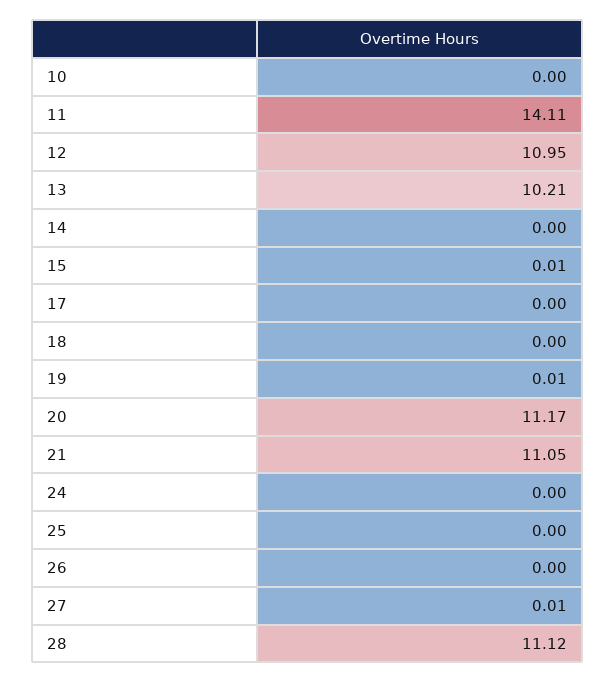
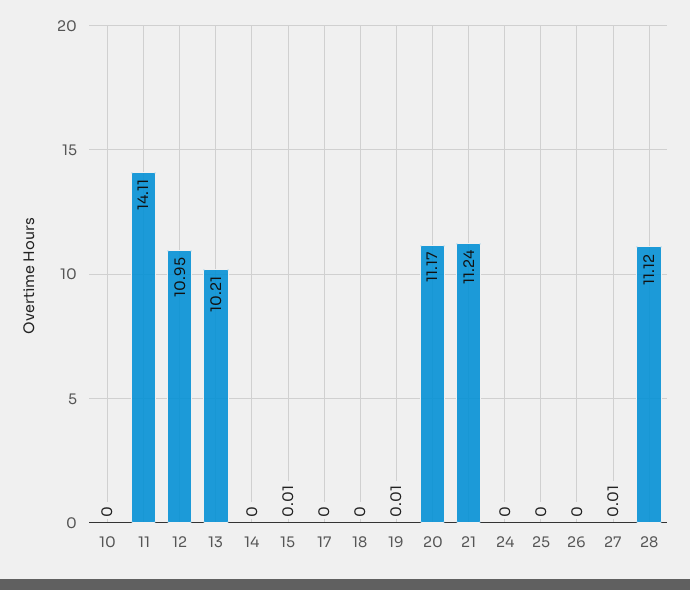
21: 11.05 -> 11.24

